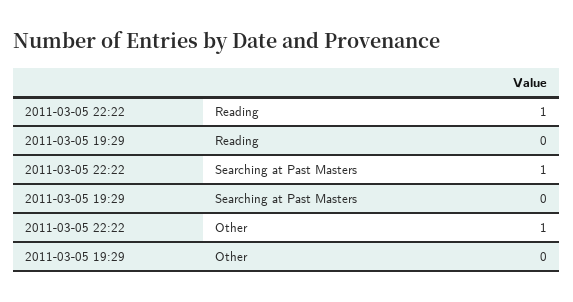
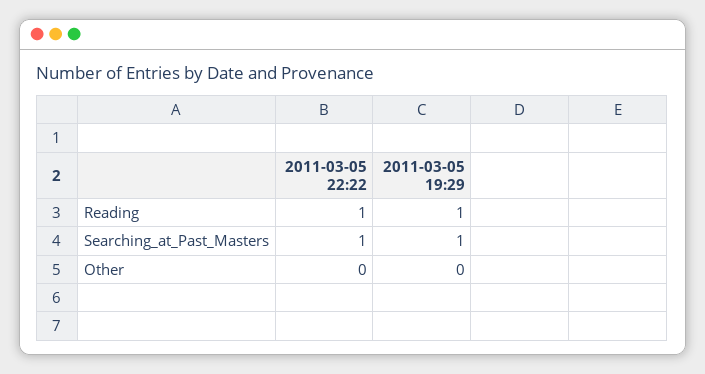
2011-03-05 19:29, Reading: 0 -> 1
2011-03-05 19:29, Searching at Past Masters: 0 -> 1
2011-03-05 22:22, Other: 1 -> 0

